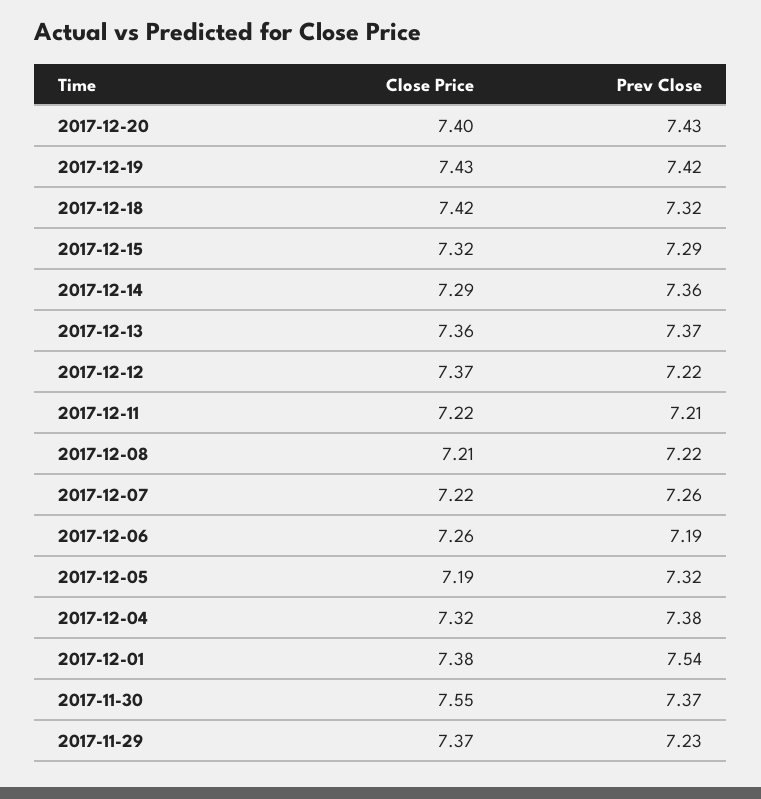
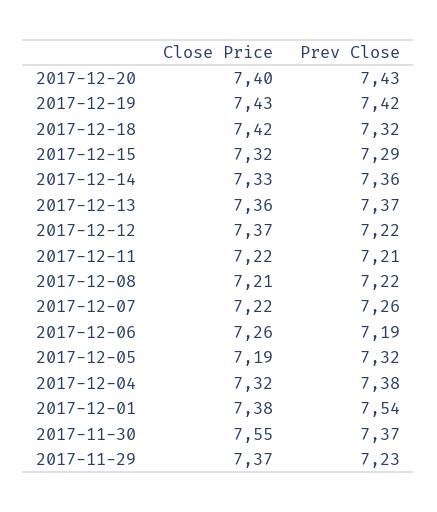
Close Price, 2017-12-14: 7.29 -> 7.33

